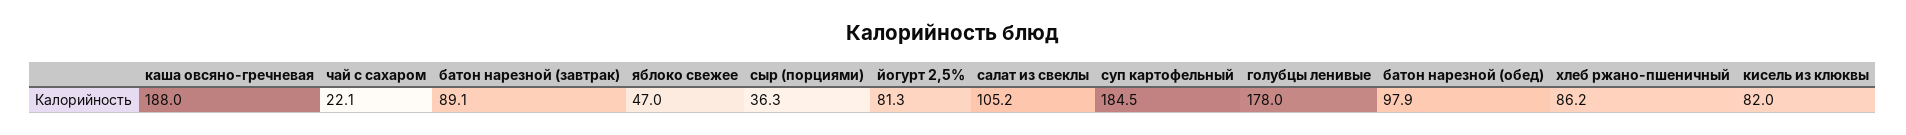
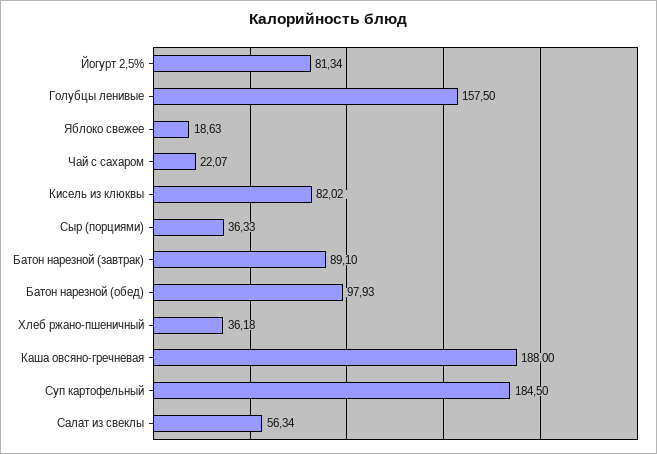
яблоко свежее: 47 -> 18.63
салат из свеклы: 105.2 -> 56.34
голубцы ленивые: 178 -> 157.5
хлеб ржано-пшеничный: 86.2 -> 36.18

